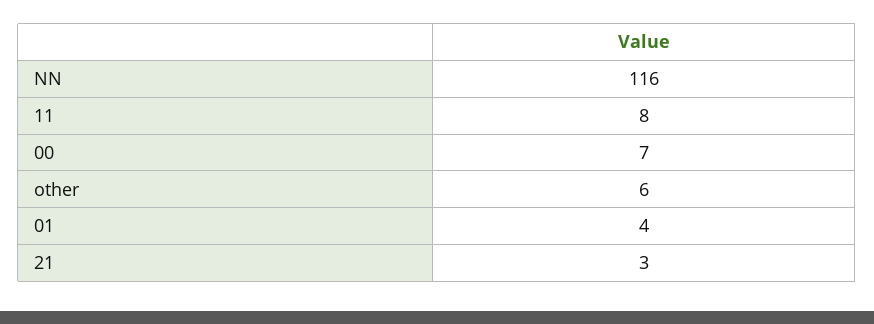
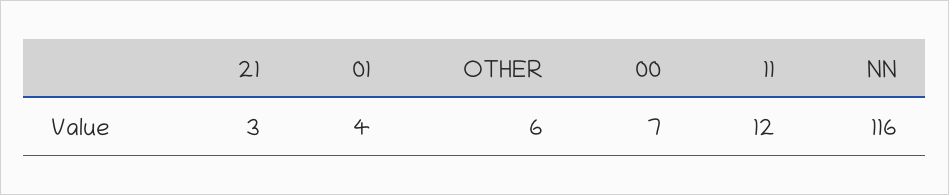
11: 8 -> 12

